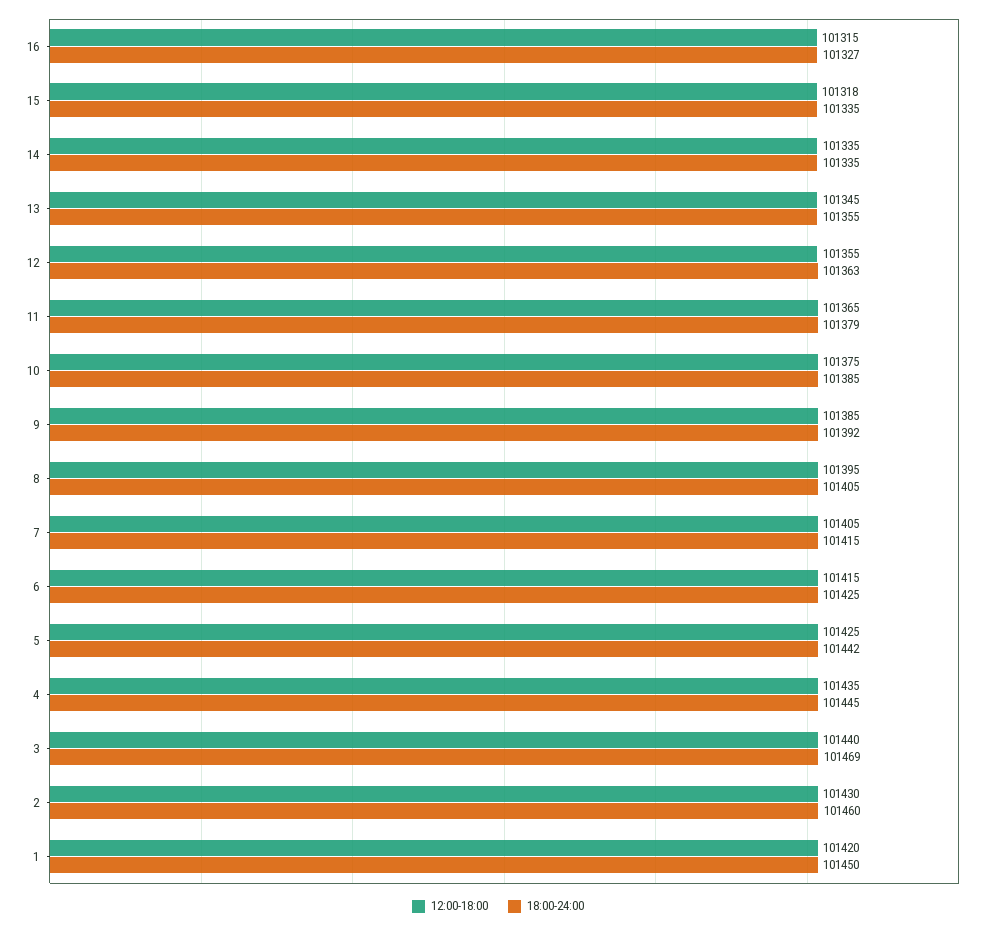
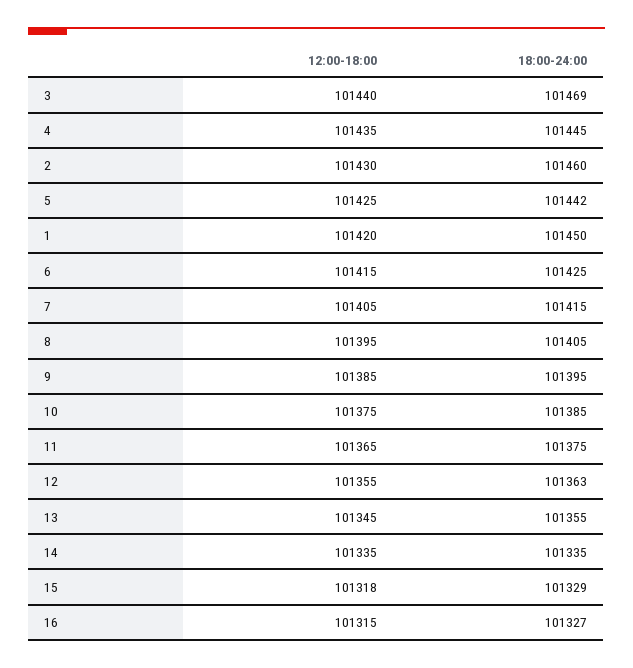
18:00-24:00, 15: 101335 -> 101329
18:00-24:00, 11: 101379 -> 101375
18:00-24:00, 9: 101392 -> 101395

